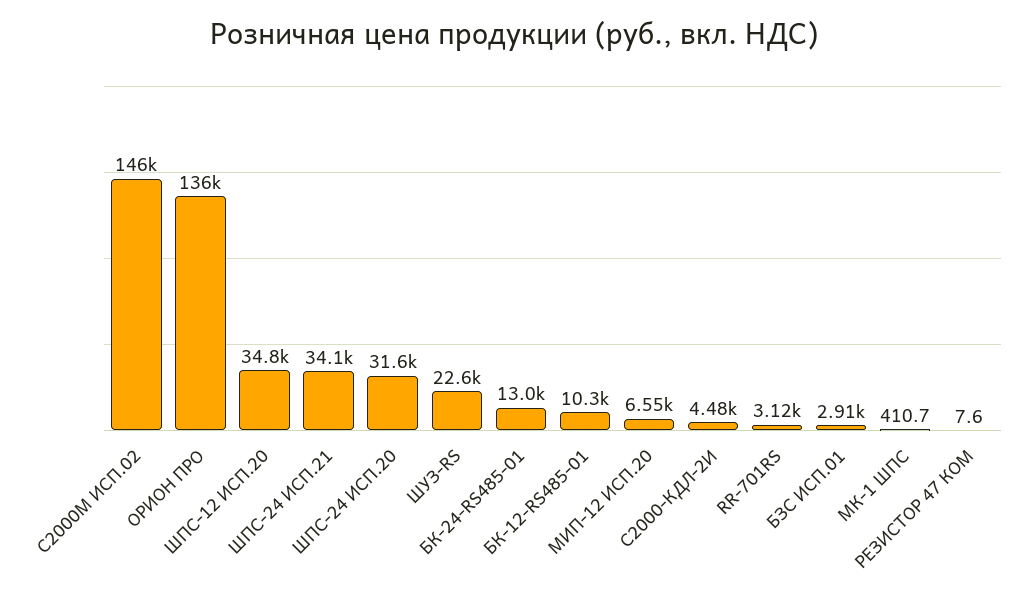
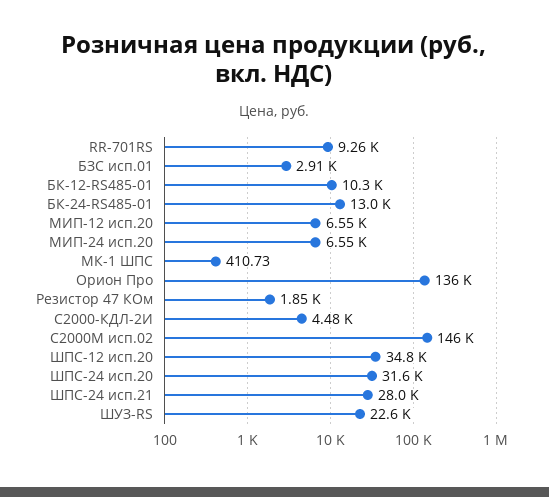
ШПС-24 ИСП.21: 34100 -> 28000
RR-701RS: 3120 -> 9260
РЕЗИСТОР 47 КОМ: 7.6 -> 1850
МИП-24 исп.20: none -> 6550

